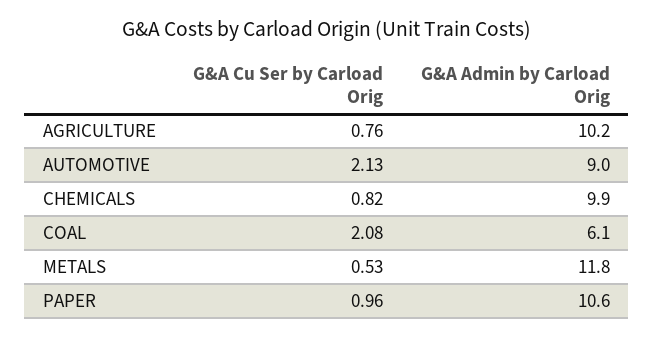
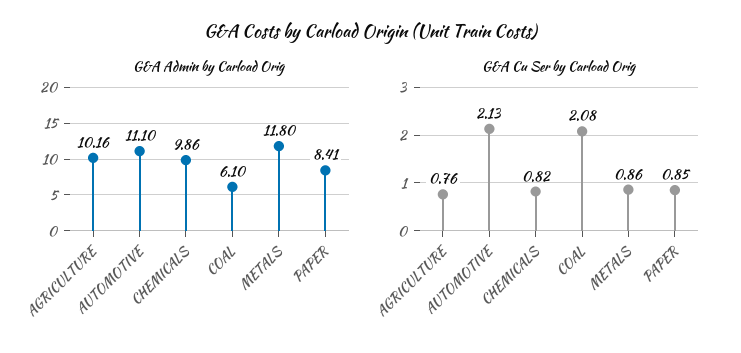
G&A Admin by Carload Orig, AUTOMOTIVE: 9 -> 11.1
G&A Cu Ser by Carload Orig, METALS: 0.53 -> 0.86
G&A Cu Ser by Carload Orig, PAPER: 0.96 -> 0.85
G&A Admin by Carload Orig, PAPER: 10.6 -> 8.41

